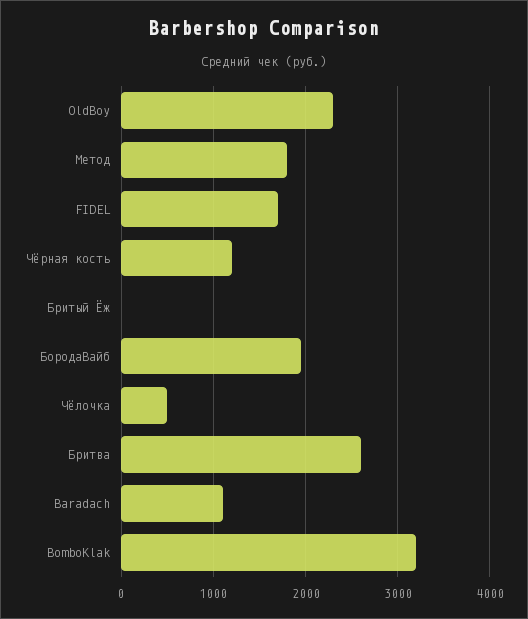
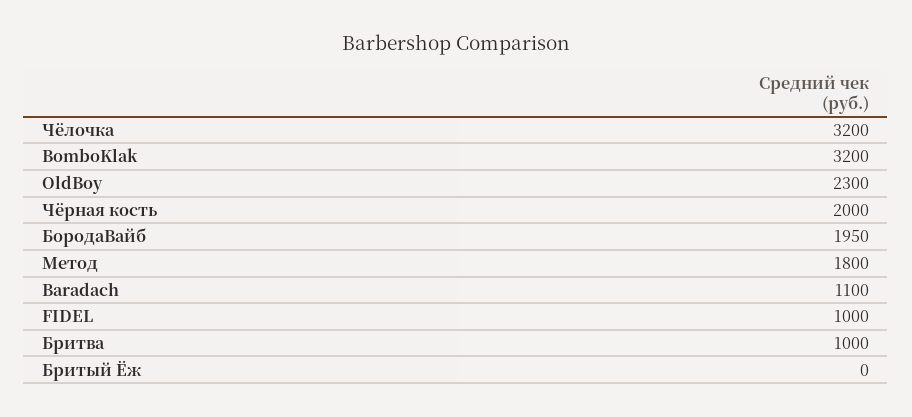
FIDEL: 1700 -> 1000
Чёрная кость: 1200 -> 2000
Чёлочка: 500 -> 3200
Бритва: 2600 -> 1000

